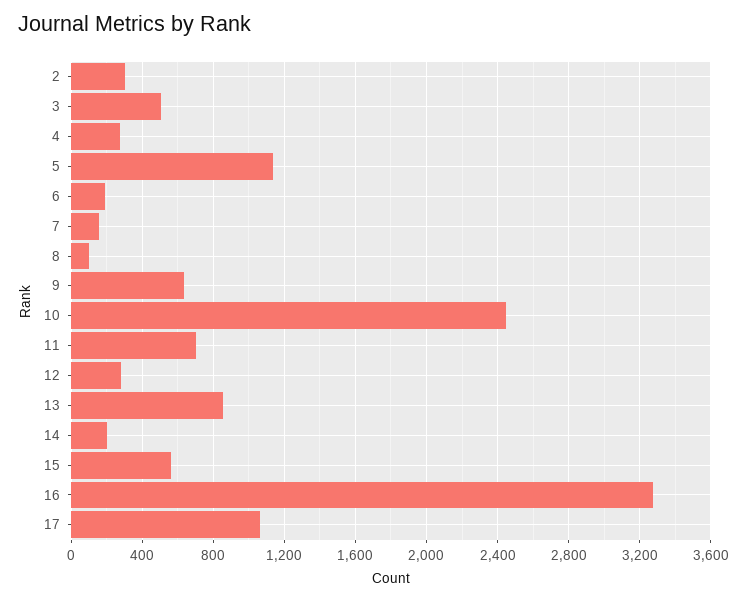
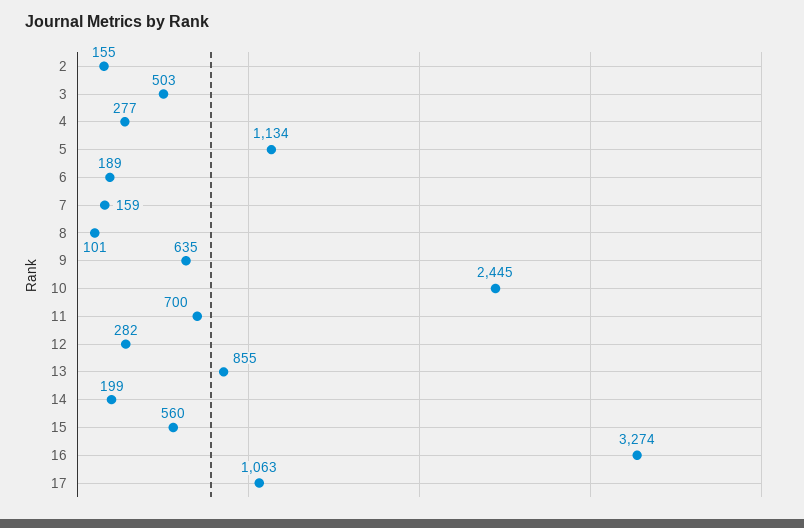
2: 300 -> 155

